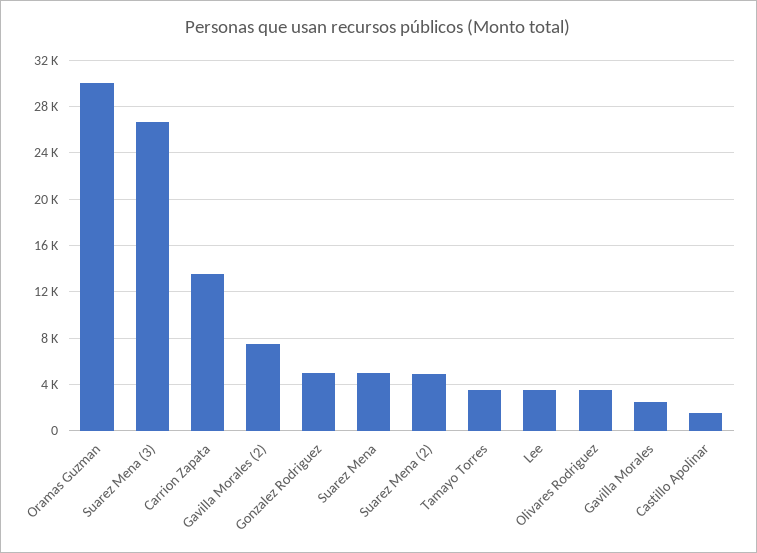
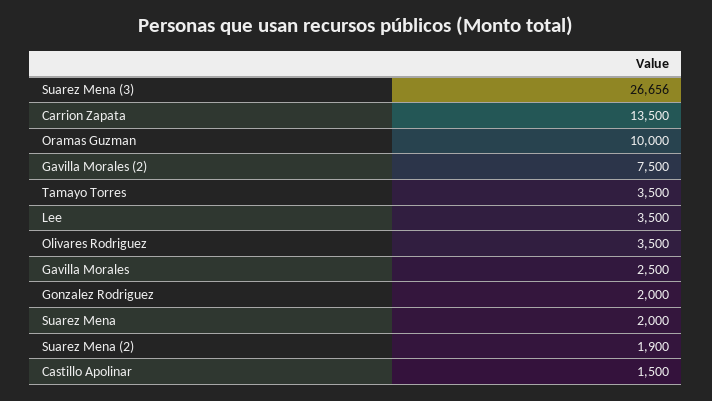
Oramas Guzman: 30000 -> 10000
Gonzalez Rodriguez: 5000 -> 2000
Suarez Mena: 5000 -> 2000
Suarez Mena (2): 5000 -> 1900

